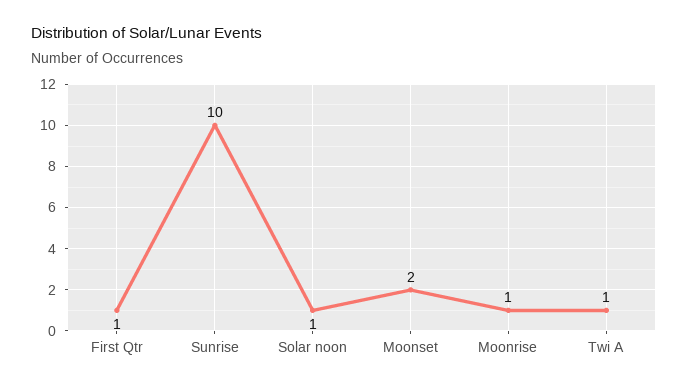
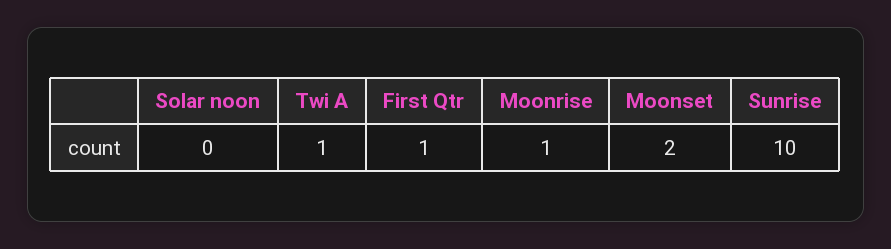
Solar noon: 1 -> 0

